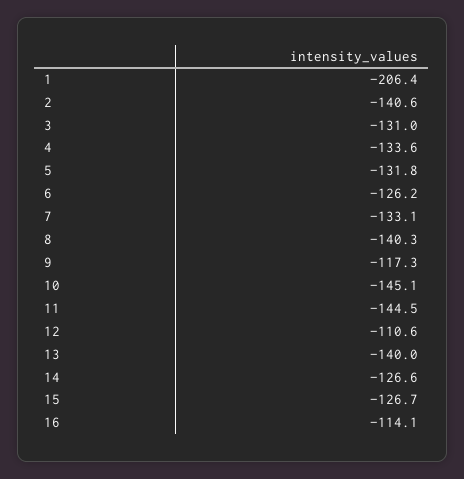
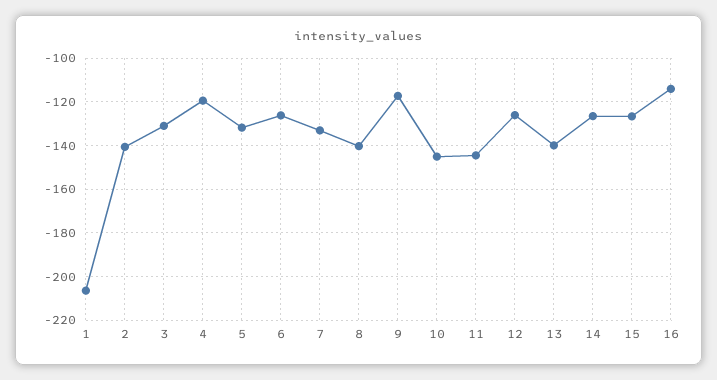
4: -133.6 -> -120
12: -110.6 -> -125

